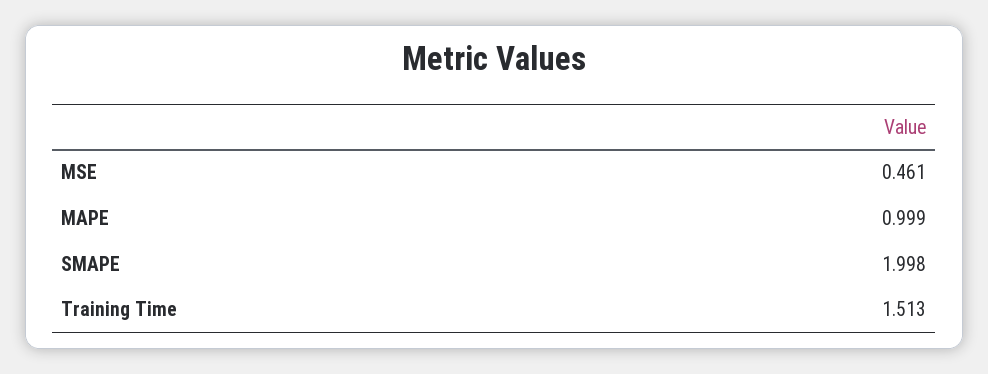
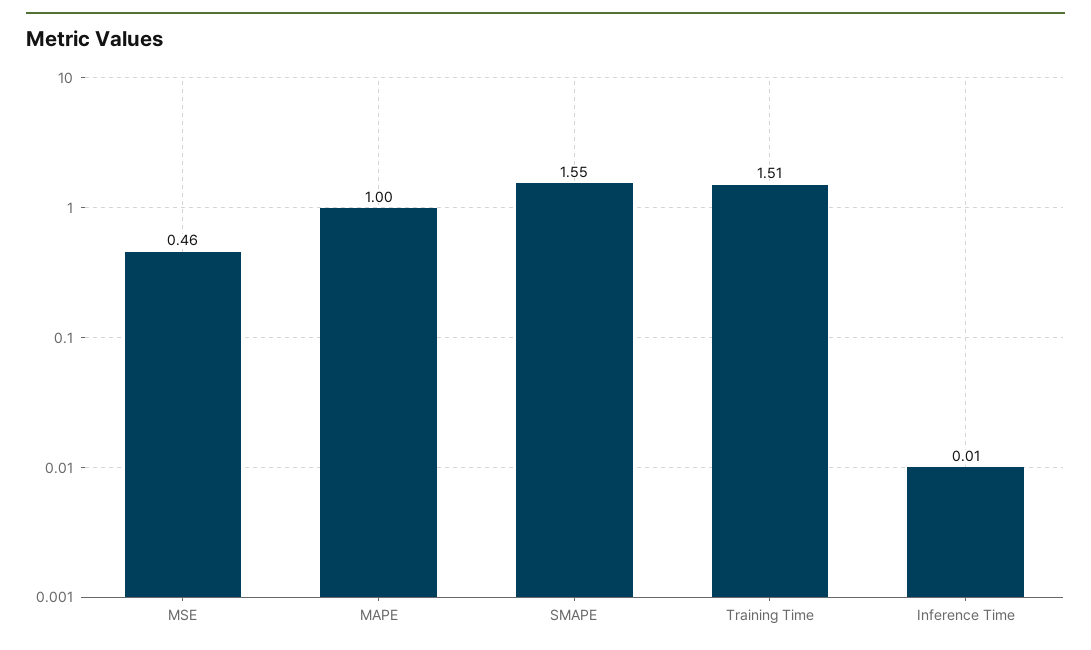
SMAPE: 1.998 -> 1.55
Inference Time: none -> 0.01

